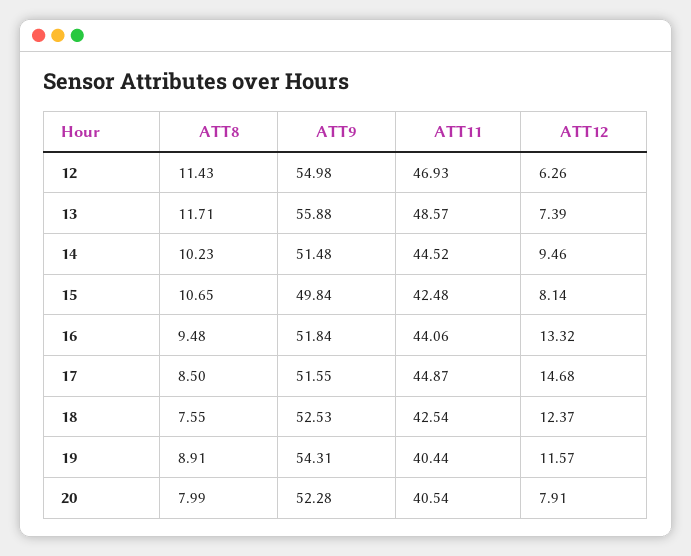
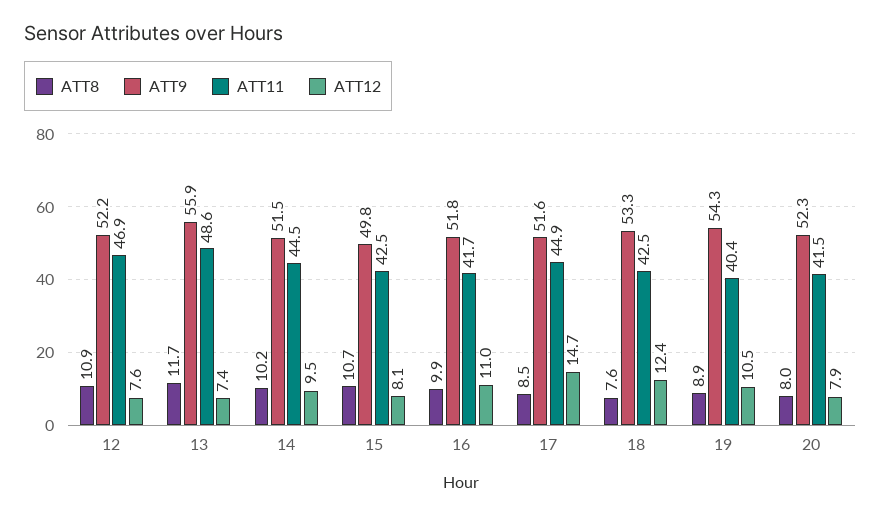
ATT8, 12: 11.43 -> 10.9
ATT9, 12: 54.98 -> 52.2
ATT12, 12: 6.26 -> 7.6
ATT8, 16: 9.48 -> 9.9
ATT11, 16: 44.06 -> 41.7
ATT12, 16: 13.32 -> 11
ATT9, 18: 52.53 -> 53.3
ATT12, 19: 11.57 -> 10.5
ATT11, 20: 40.54 -> 41.5

